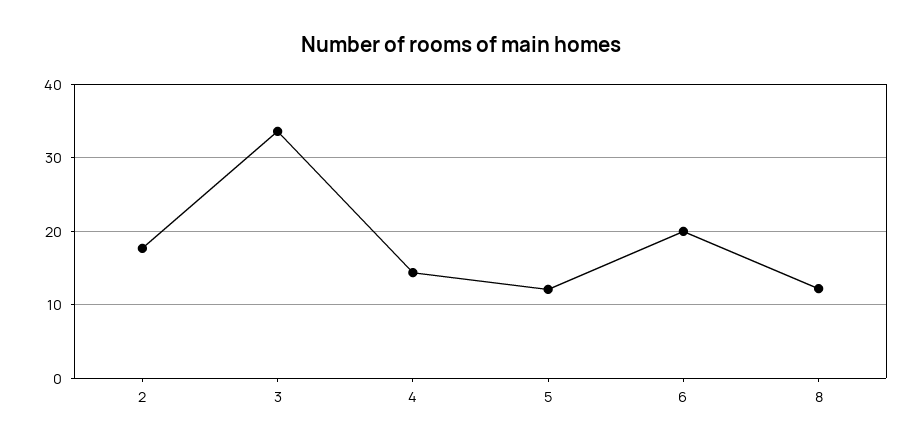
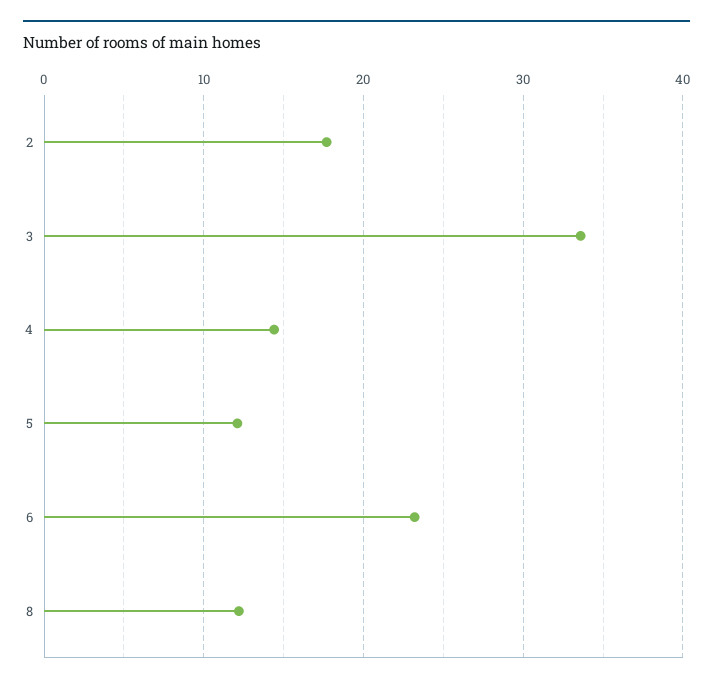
6: 20 -> 23

